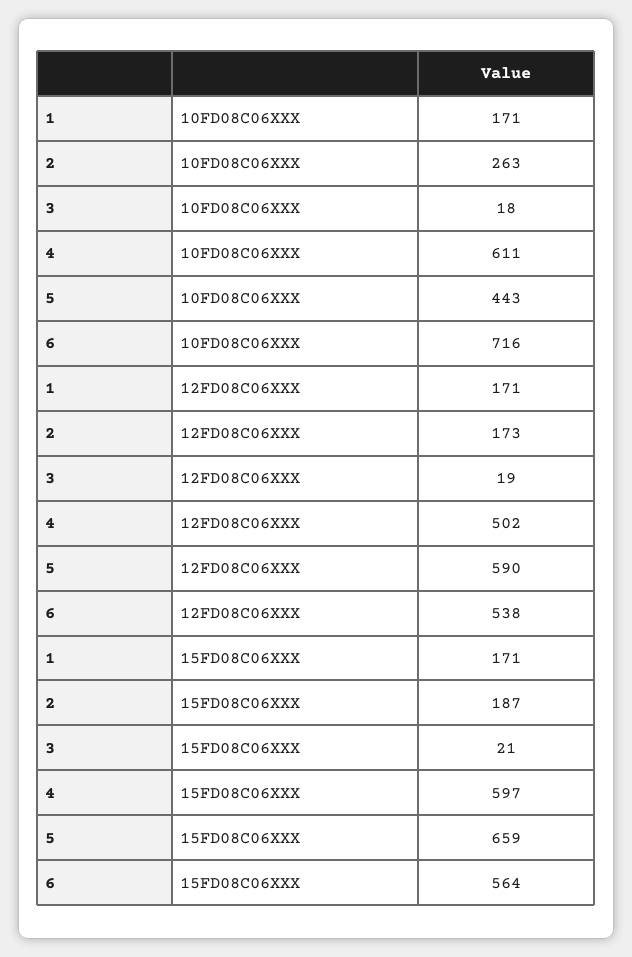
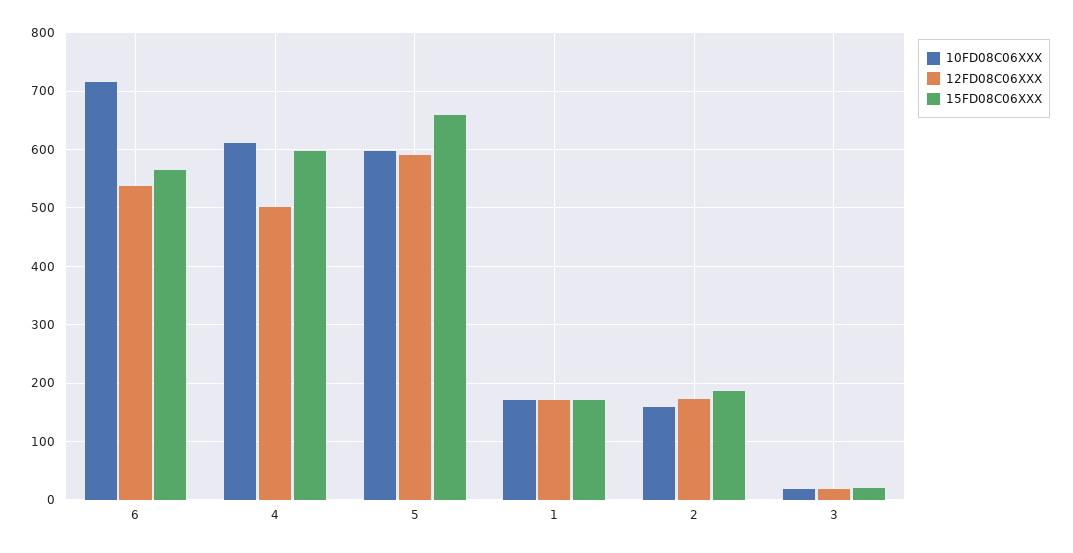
10FD08C06XXX, 2: 263 -> 160
10FD08C06XXX, 5: 443 -> 600

